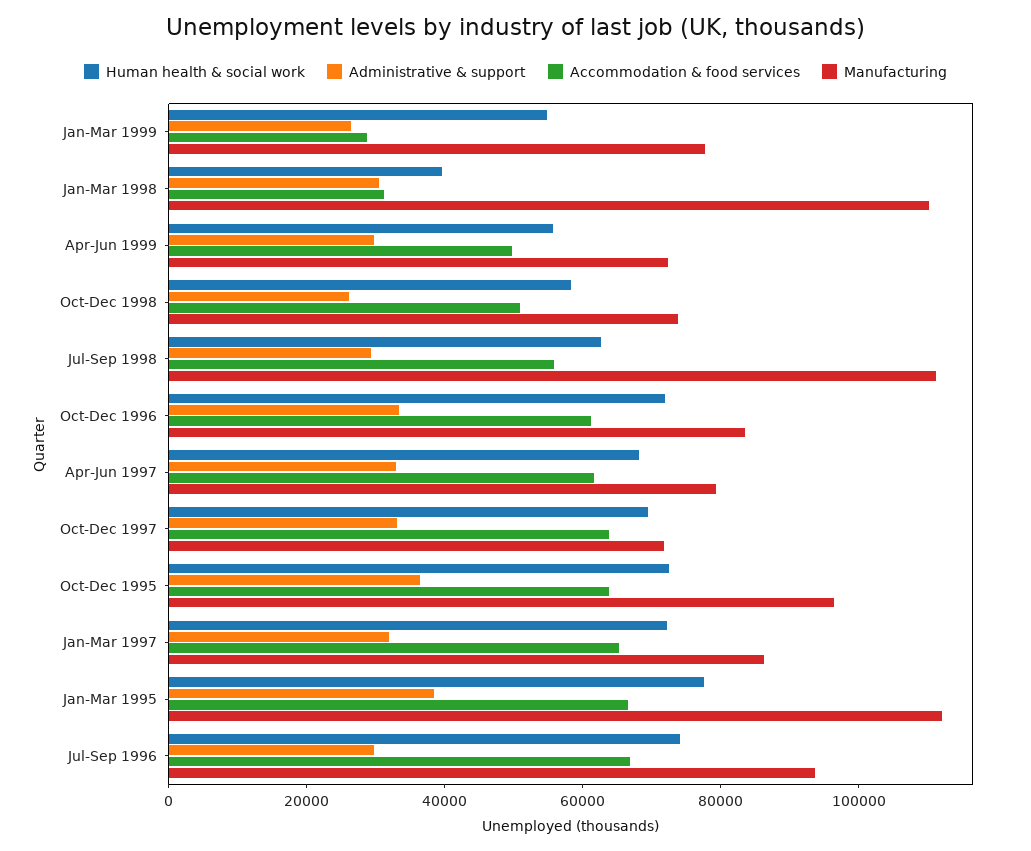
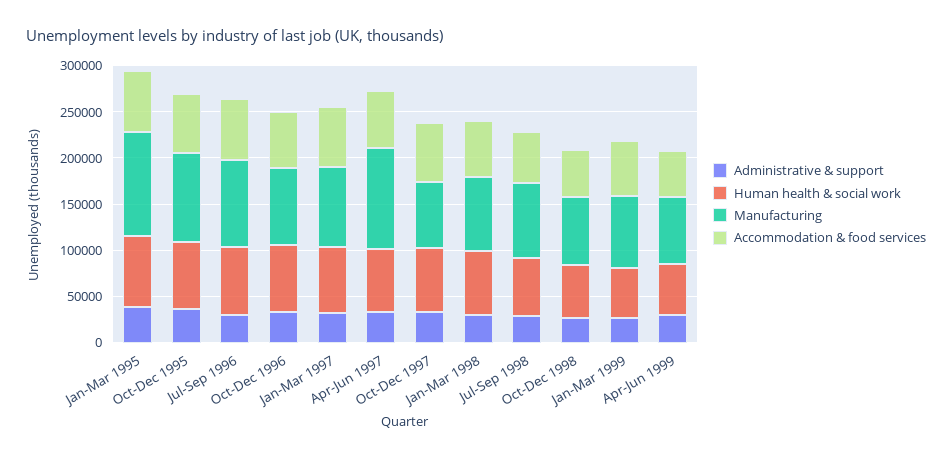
Accommodation & food services, Jan-Mar 1999: 30000 -> 60000
Human health & social work, Jan-Mar 1998: 40000 -> 70000
Accommodation & food services, Jan-Mar 1998: 30000 -> 60000
Manufacturing, Jan-Mar 1998: 110000 -> 80000
Manufacturing, Jul-Sep 1998: 110000 -> 80000
Manufacturing, Apr-Jun 1997: 80000 -> 110000

